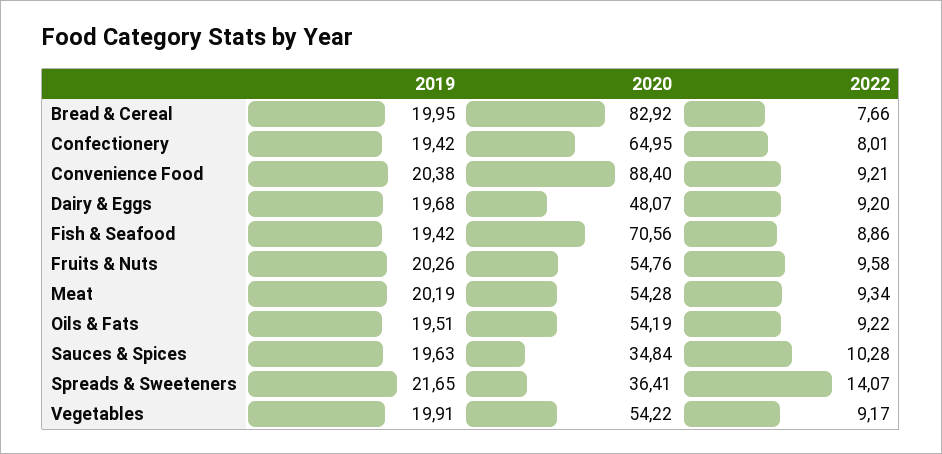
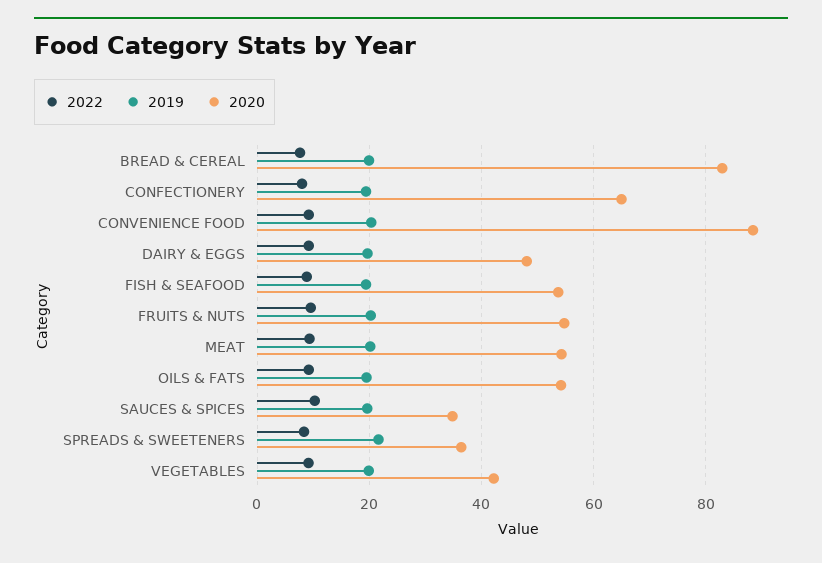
2020, Fish & Seafood: 70.56 -> 54
2022, Spreads & Sweeteners: 14.07 -> 8
2020, Vegetables: 54.22 -> 42

